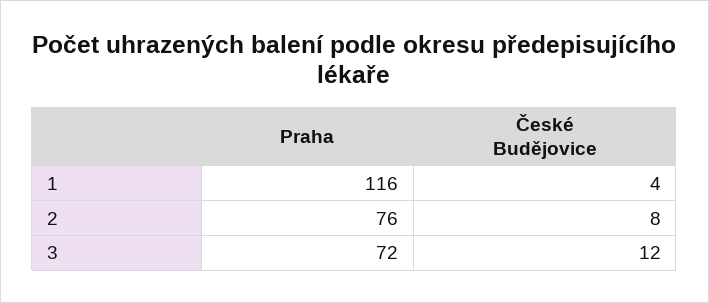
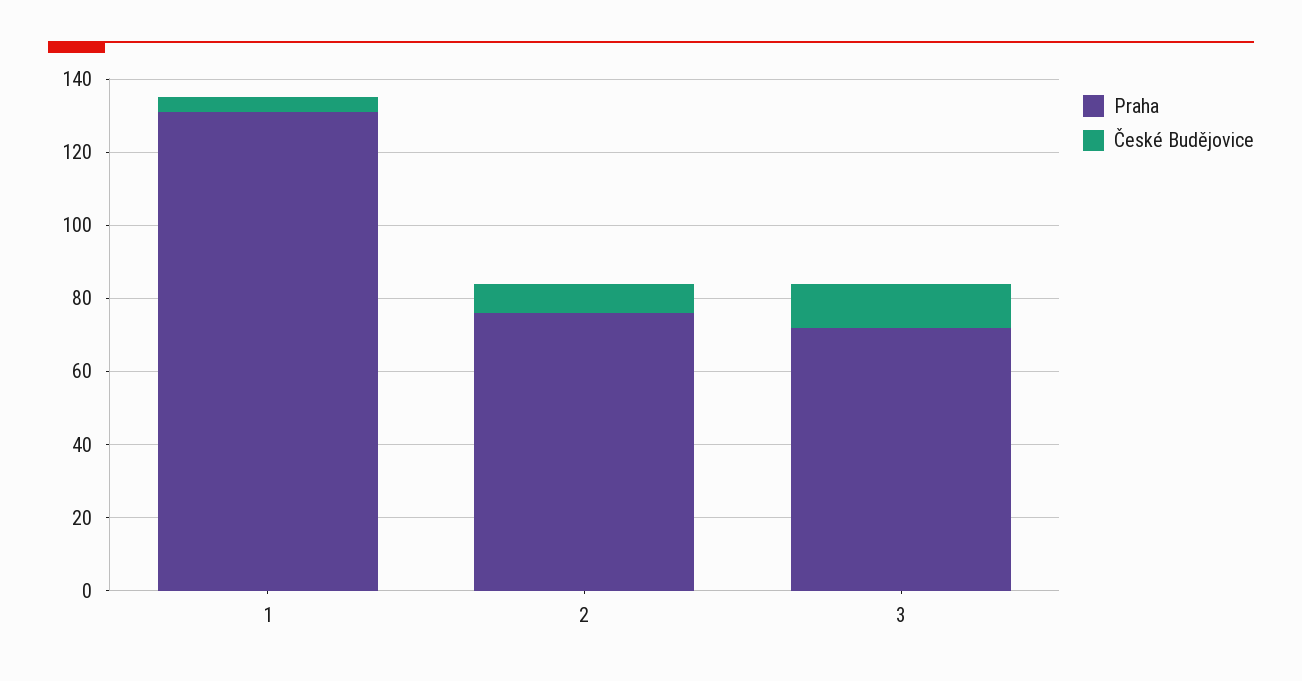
Praha, 1: 116 -> 130

